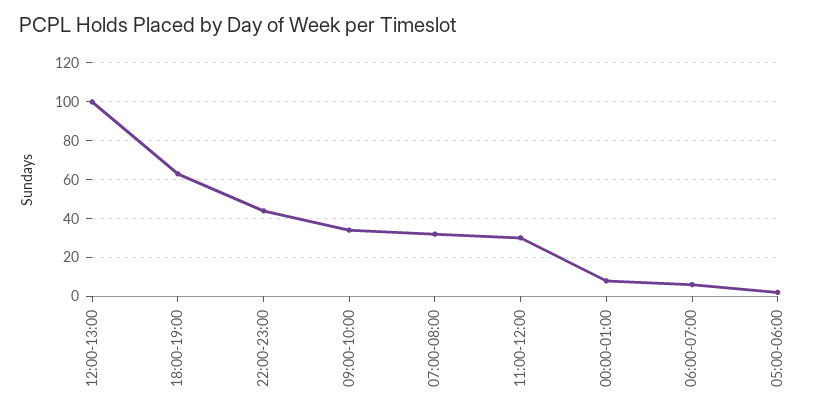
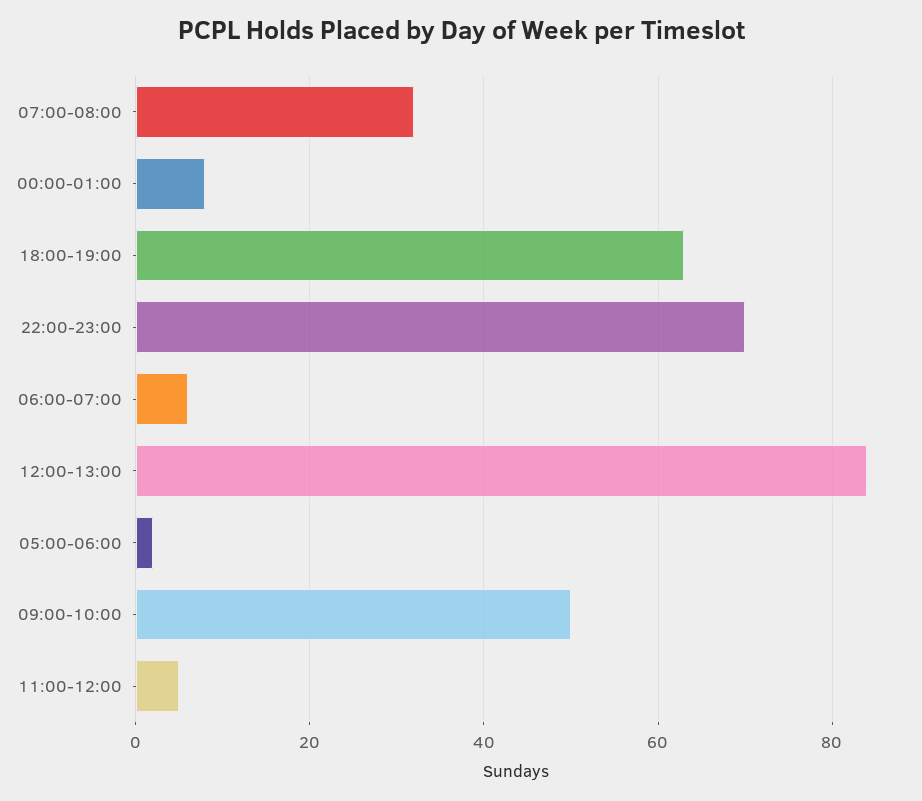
12:00-13:00: 100 -> 85
22:00-23:00: 45 -> 70
09:00-10:00: 35 -> 50
11:00-12:00: 30 -> 5

